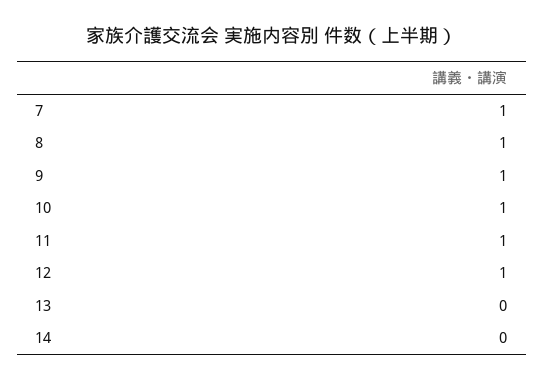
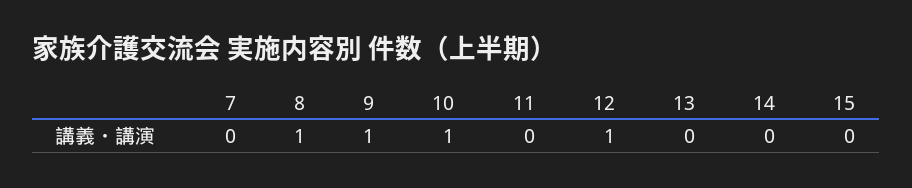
7: 1 -> 0
11: 1 -> 0
15: none -> 0

